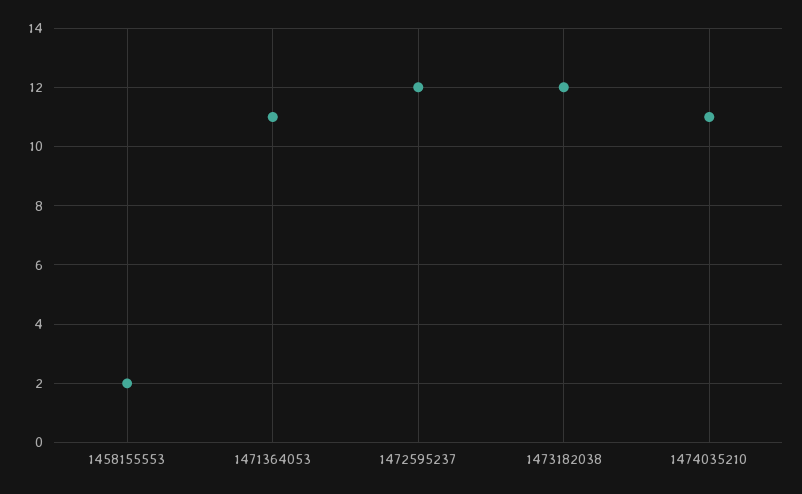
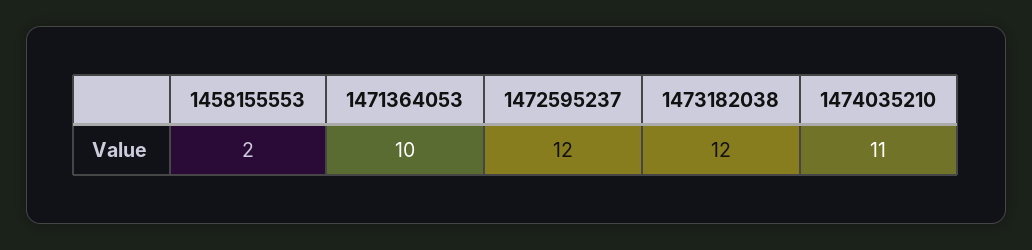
1471364053: 11 -> 10

